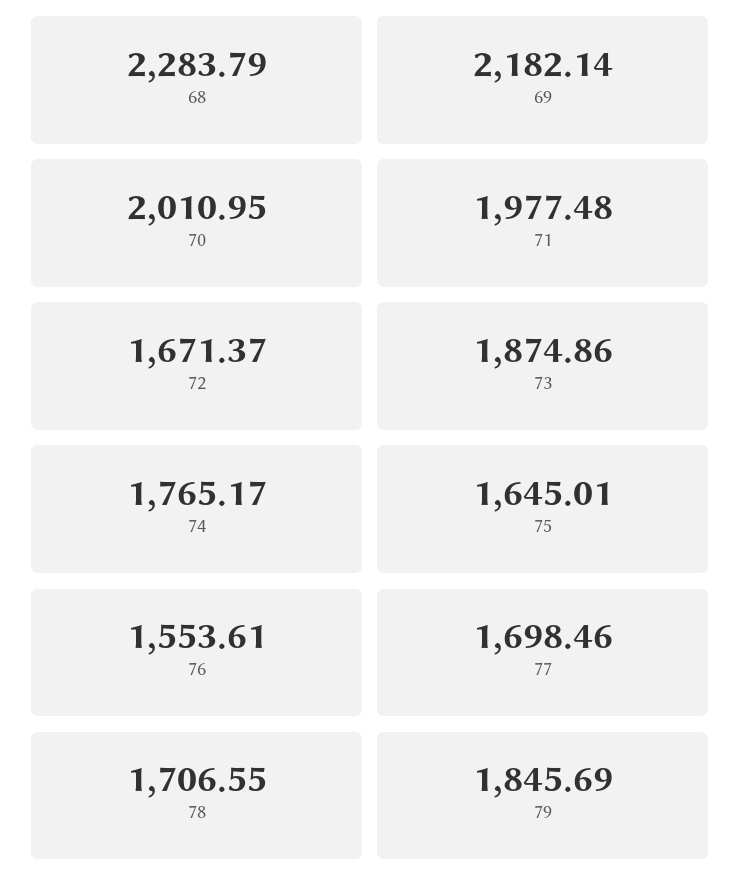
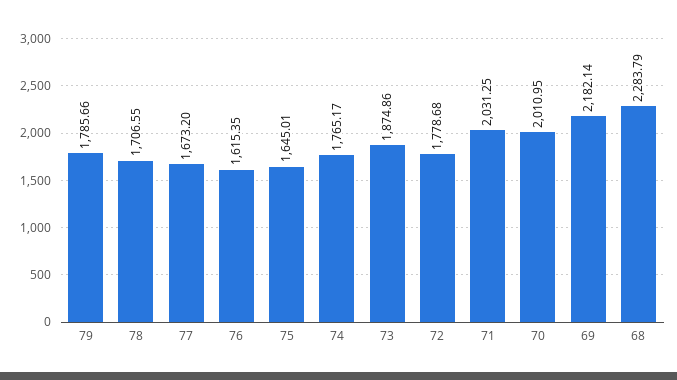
71: 1977.48 -> 2031.25
72: 1671.37 -> 1778.68
76: 1553.61 -> 1615.35
77: 1698.46 -> 1673.2
79: 1845.69 -> 1785.66

